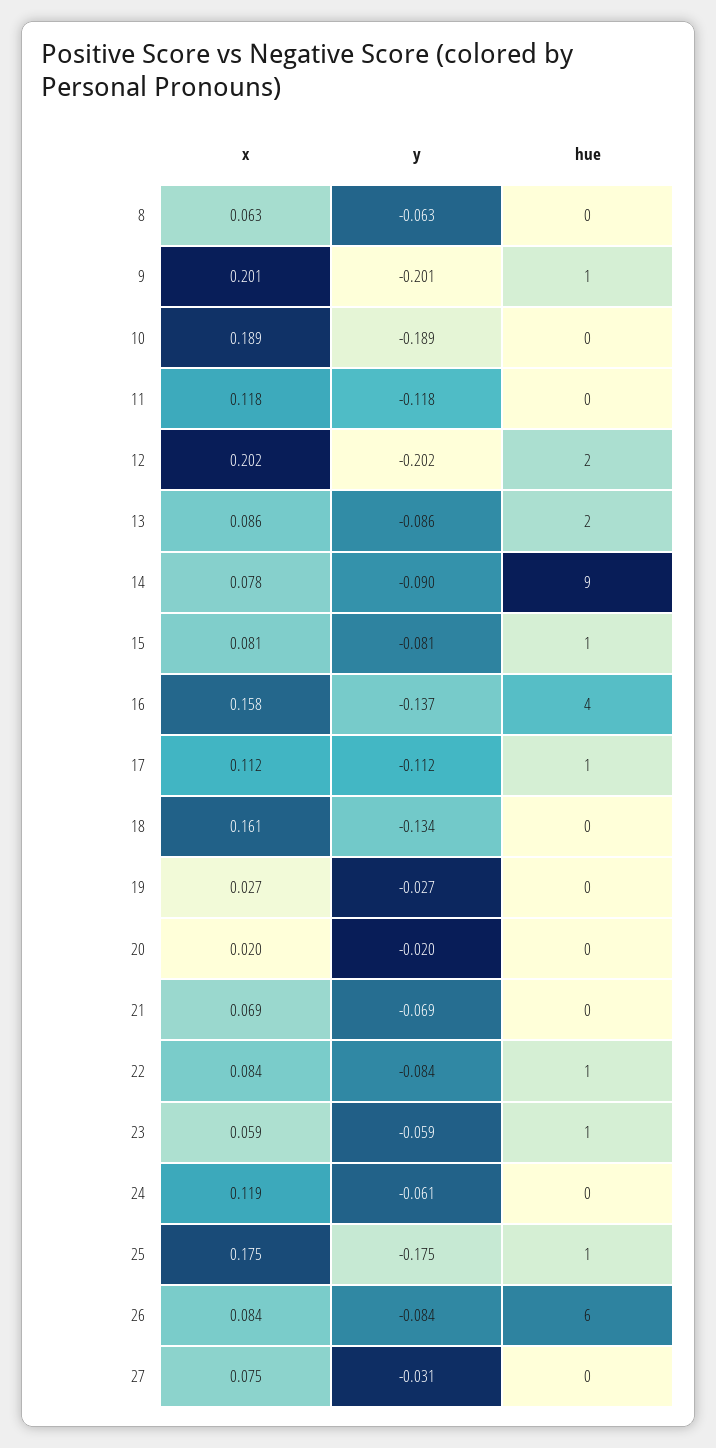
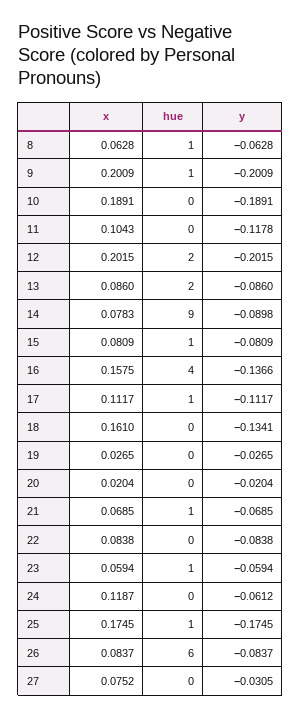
hue, 8: 0 -> 1
x, 11: 0.118 -> 0.1043
hue, 21: 0 -> 1
hue, 22: 1 -> 0

